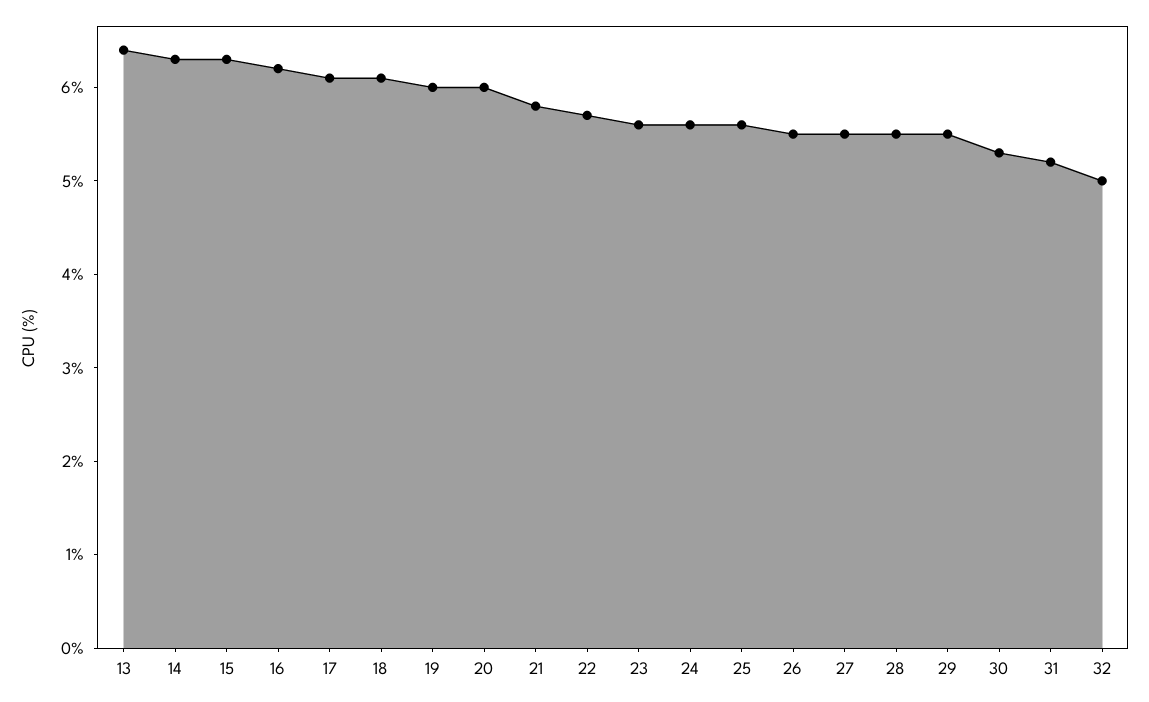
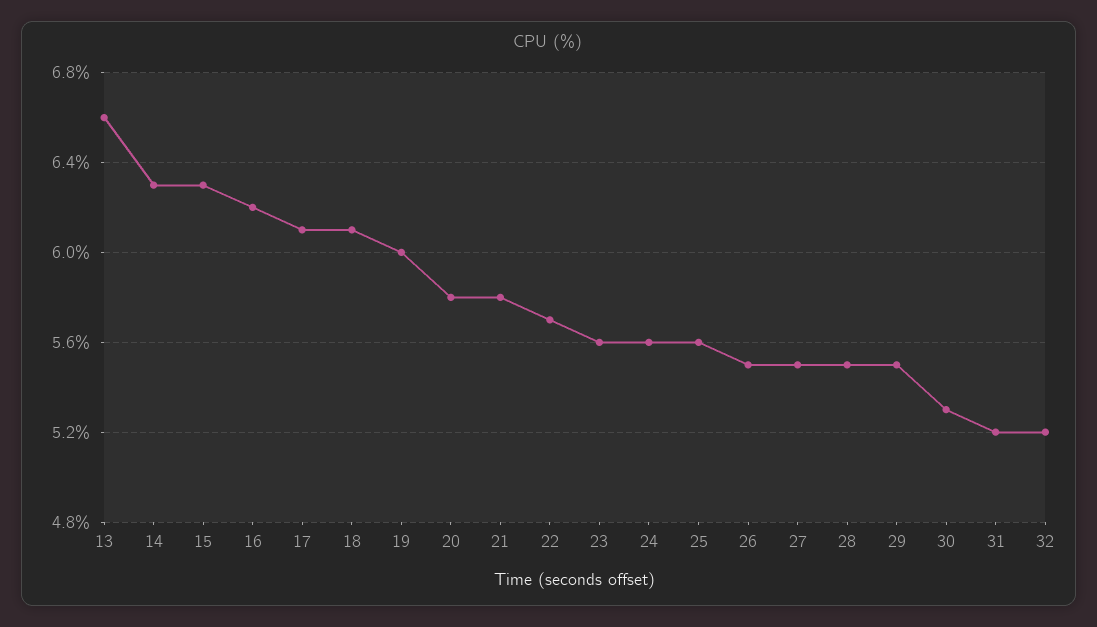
13: 6.4 -> 6.6
20: 6 -> 5.8
32: 5 -> 5.2

